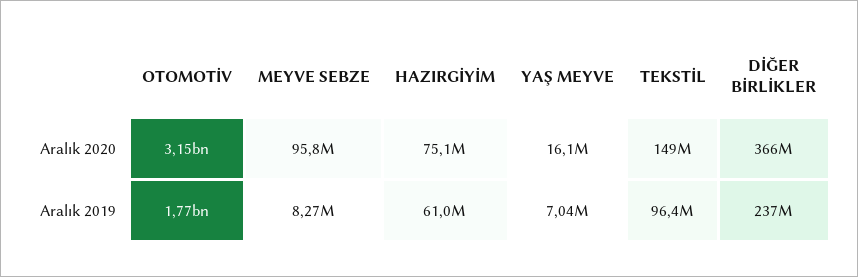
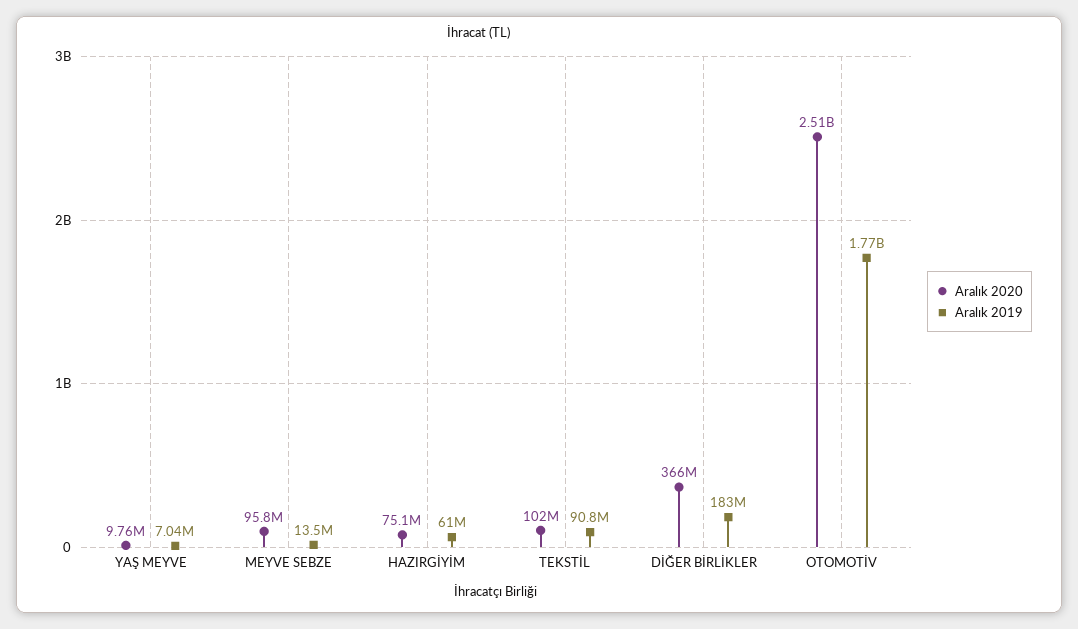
Aralık 2020, OTOMOTİV: 3150000000 -> 2510000000
Aralık 2020, YAŞ MEYVE: 16100000 -> 9760000
Aralık 2020, TEKSTİL: 149000000 -> 102000000
Aralık 2019, MEYVE SEBZE: 8270000 -> 13500000
Aralık 2019, TEKSTİL: 96400000 -> 90800000
Aralık 2019, DİĞER BİRLİKLER: 237000000 -> 183000000

